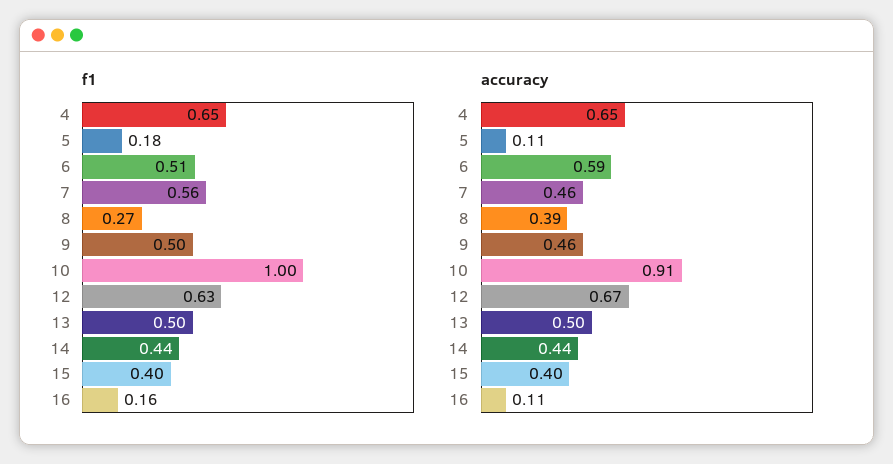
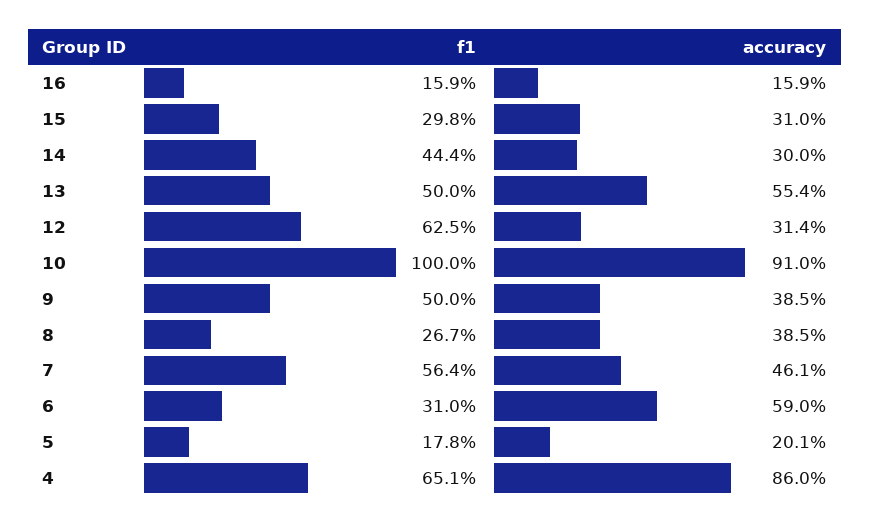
f1, 6: 0.51 -> 0.31
f1, 15: 0.4 -> 0.298
accuracy, 4: 0.65 -> 0.86
accuracy, 5: 0.11 -> 0.201
accuracy, 9: 0.46 -> 0.385
accuracy, 12: 0.67 -> 0.314
accuracy, 13: 0.5 -> 0.554
accuracy, 14: 0.44 -> 0.3
accuracy, 15: 0.4 -> 0.31
accuracy, 16: 0.11 -> 0.159

